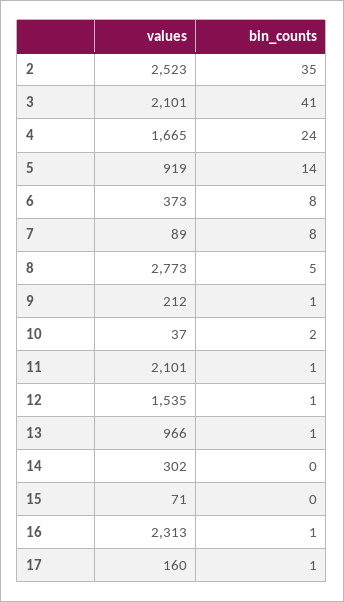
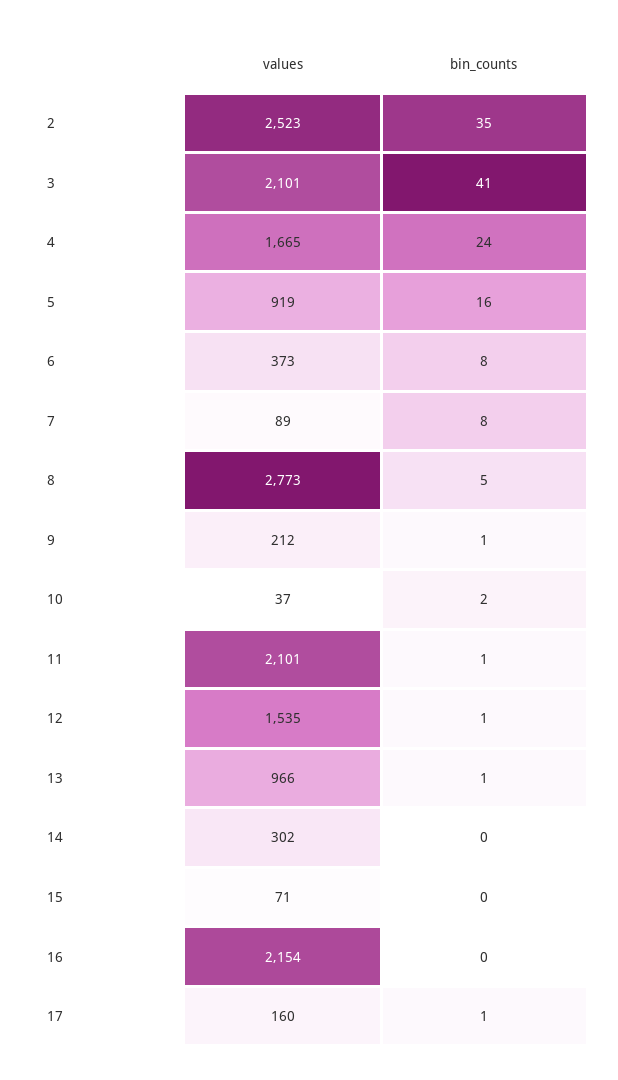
bin_counts, 5: 14 -> 16
values, 16: 2313 -> 2154
bin_counts, 16: 1 -> 0

